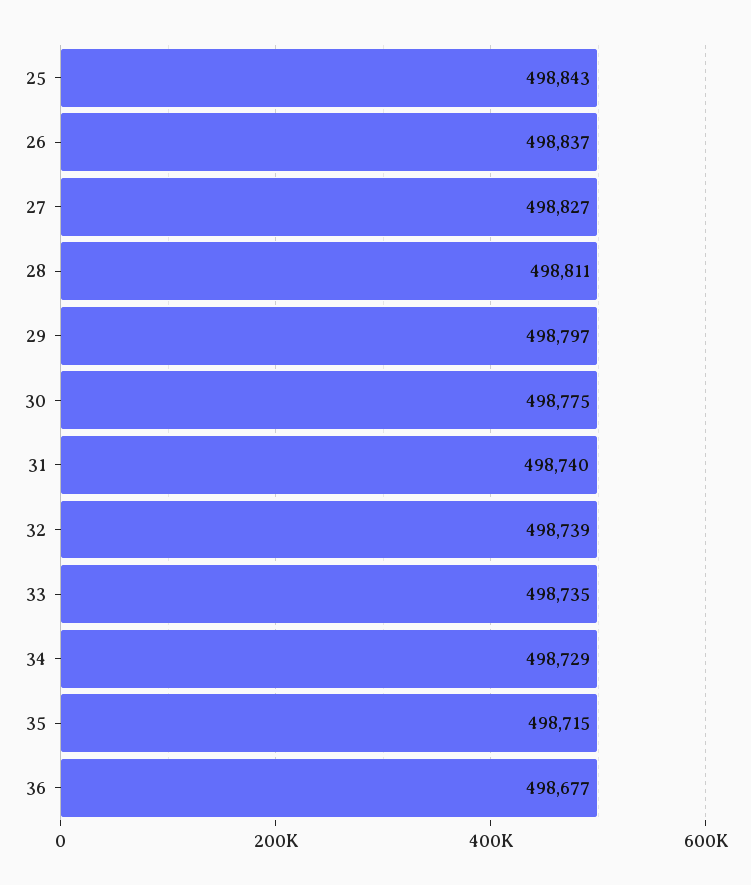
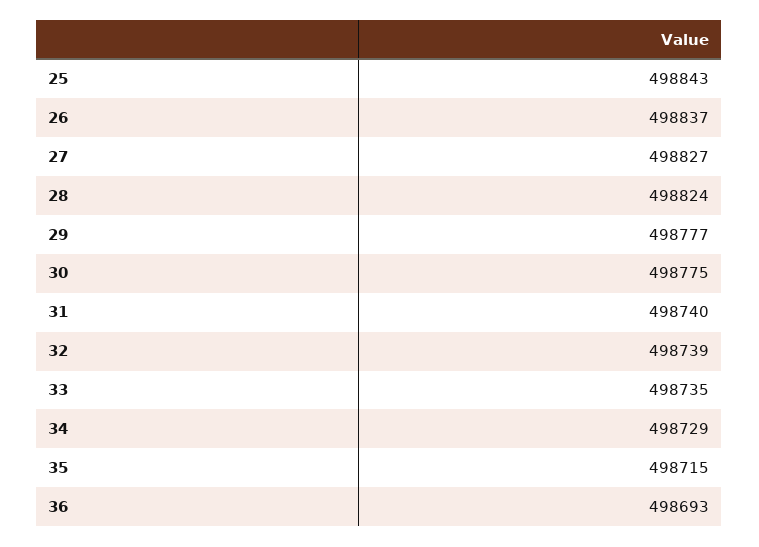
28: 498811 -> 498824
29: 498797 -> 498777
36: 498677 -> 498693

